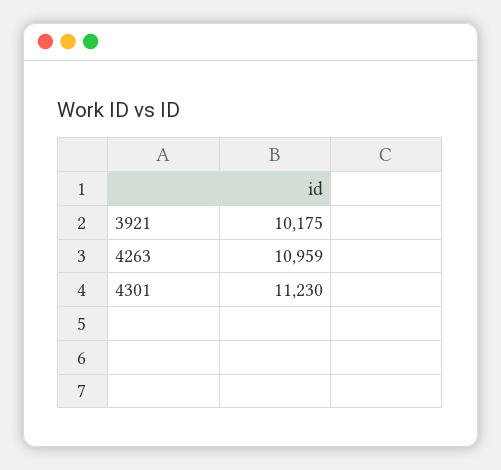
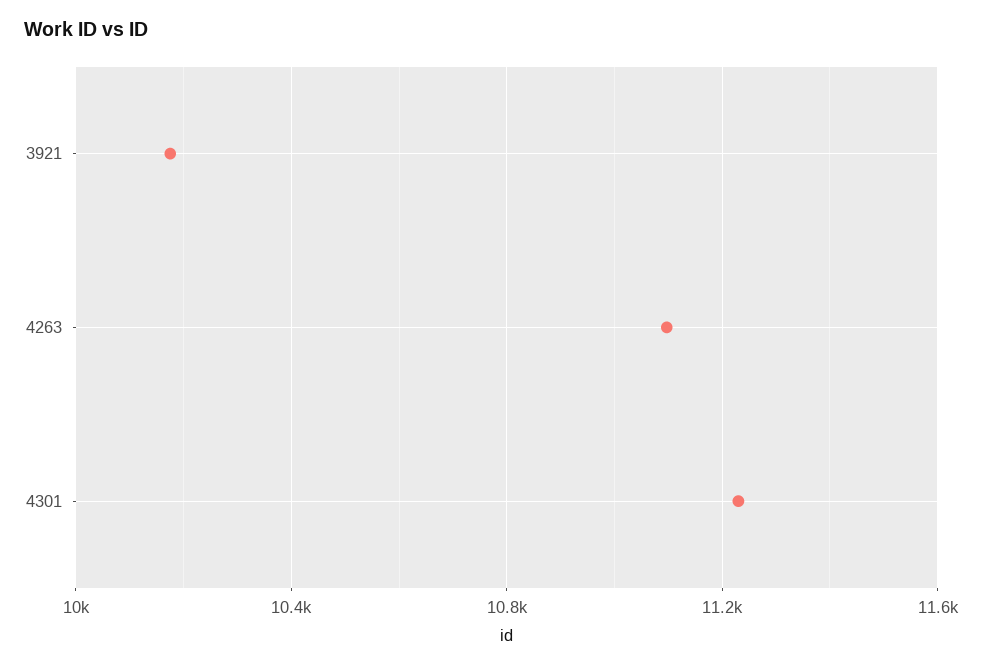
4263: 10959 -> 11100

